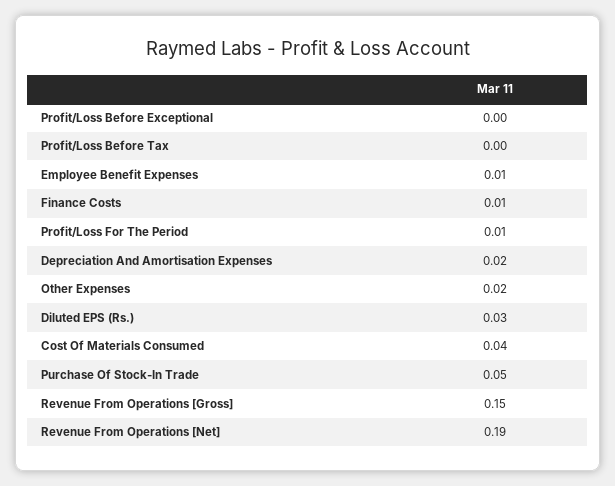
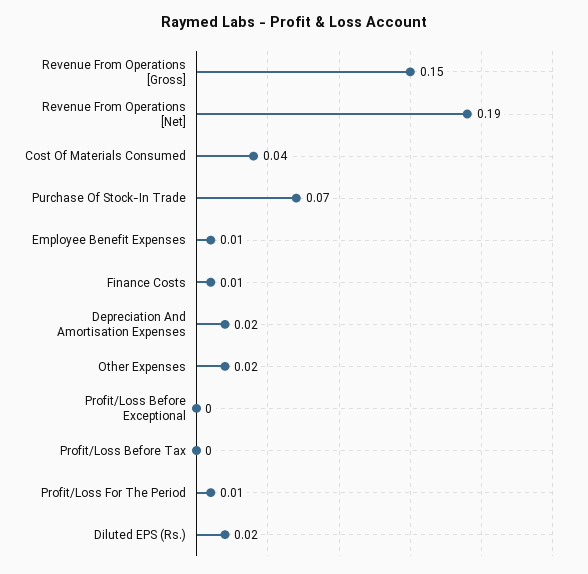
Diluted EPS (Rs.): 0.03 -> 0.02
Purchase Of Stock-In Trade: 0.05 -> 0.07

